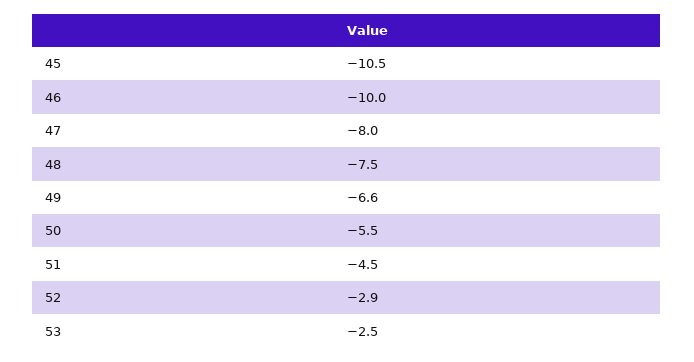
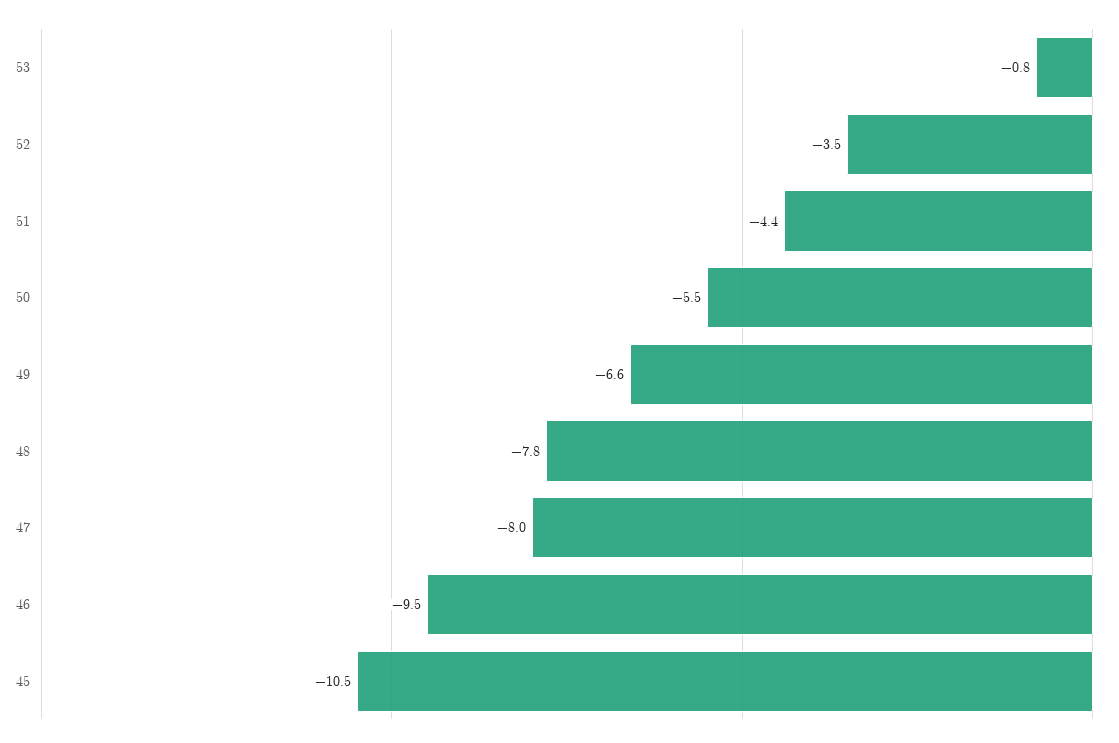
46: -10 -> -9.5
48: -7.5 -> -7.8
51: -4.5 -> -4.4
52: -2.9 -> -3.5
53: -2.5 -> -0.8

